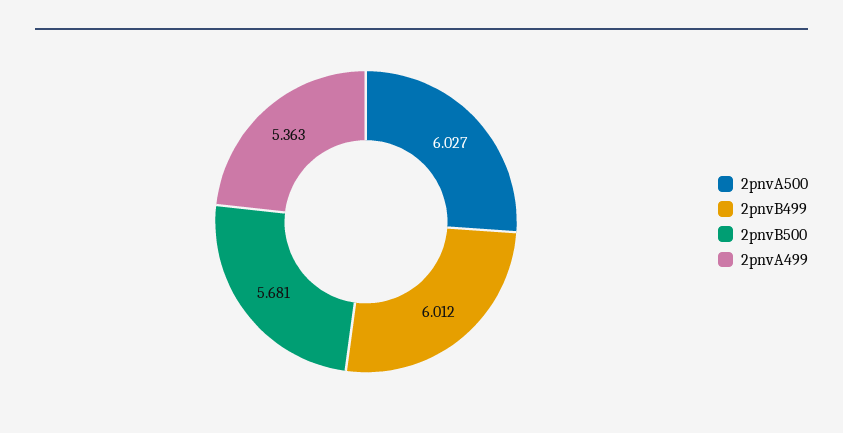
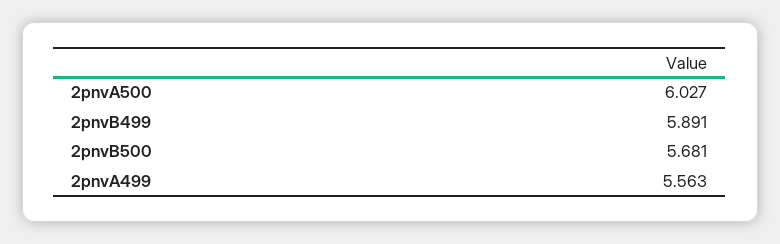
2pnvB499: 6.012 -> 5.891
2pnvA499: 5.363 -> 5.563

